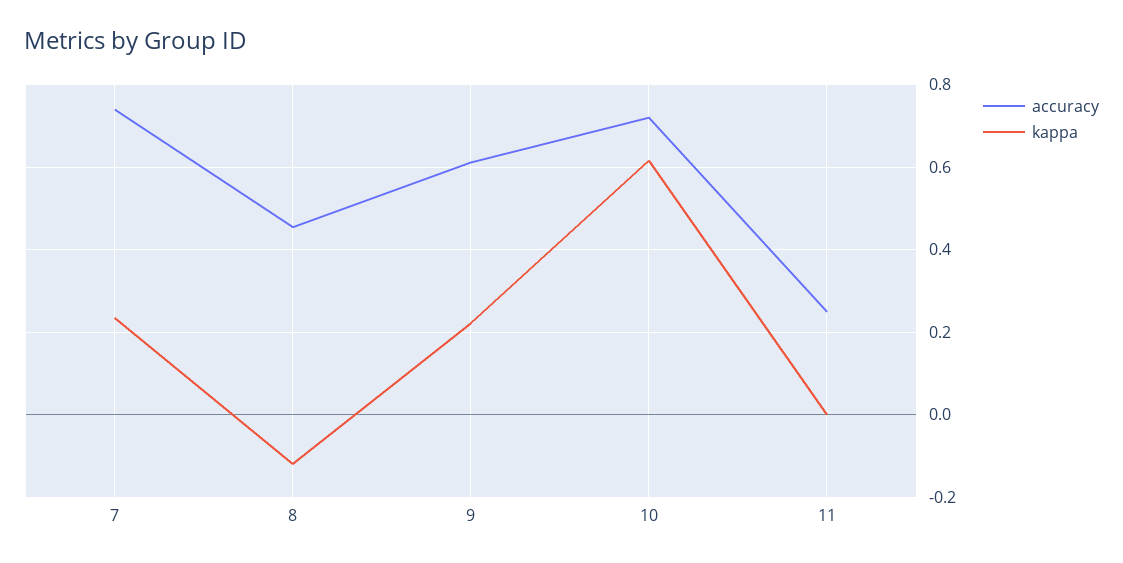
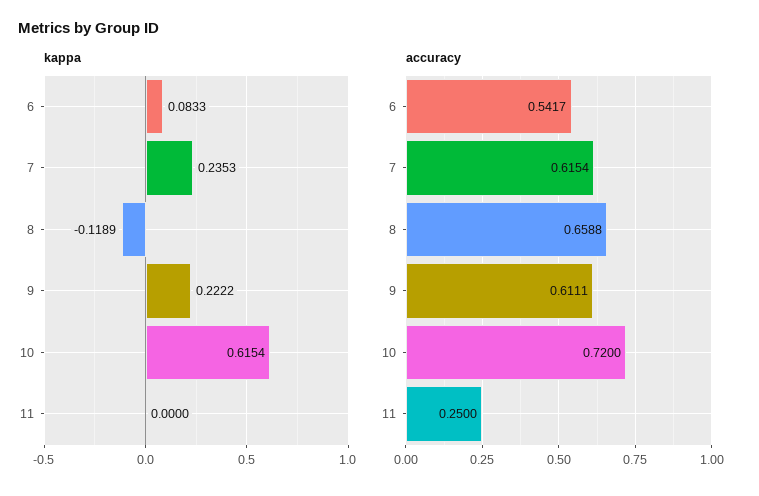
accuracy, 7: 0.74 -> 0.6154
accuracy, 8: 0.46 -> 0.6588
kappa, 6: none -> 0.0833
accuracy, 6: none -> 0.5417

